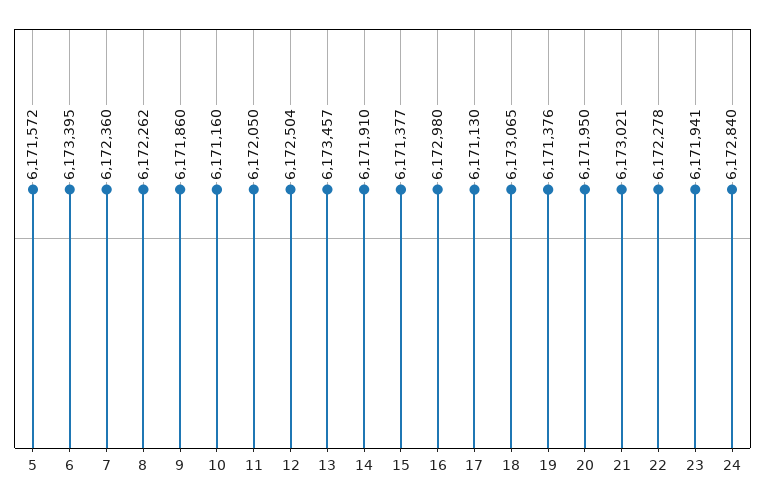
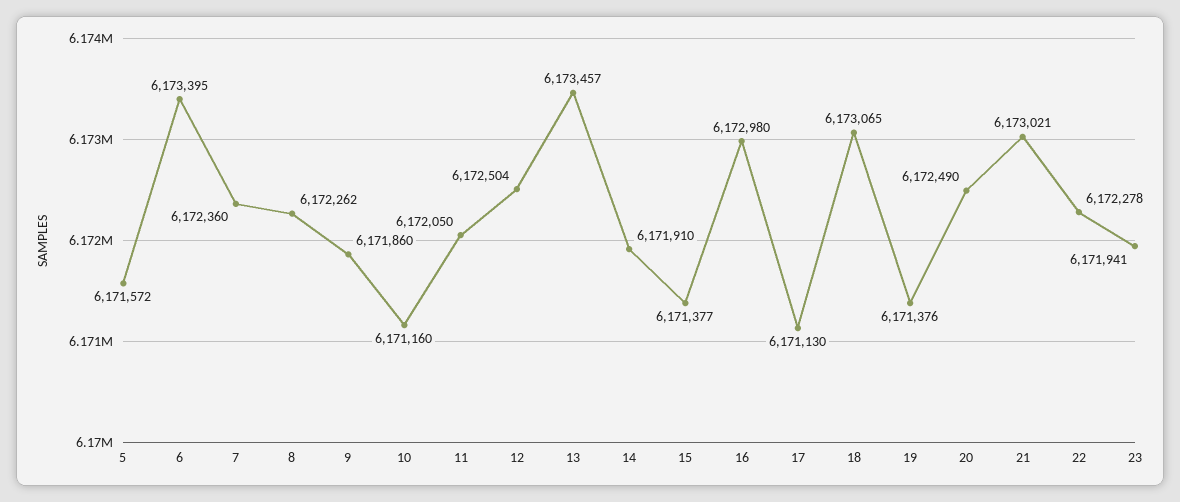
20: 6171950 -> 6172490
24: 6172840 -> none

